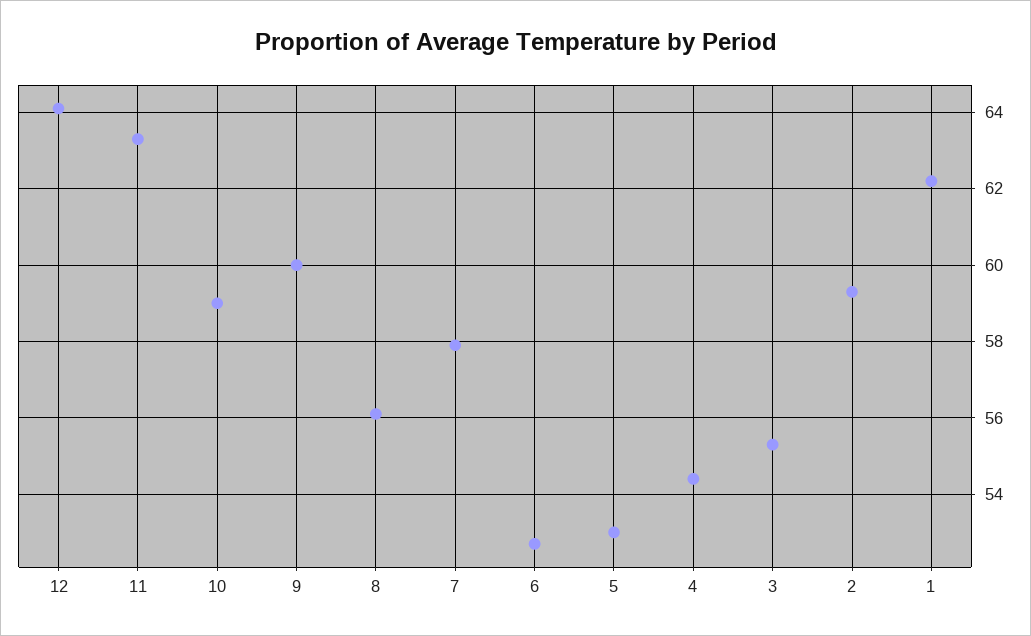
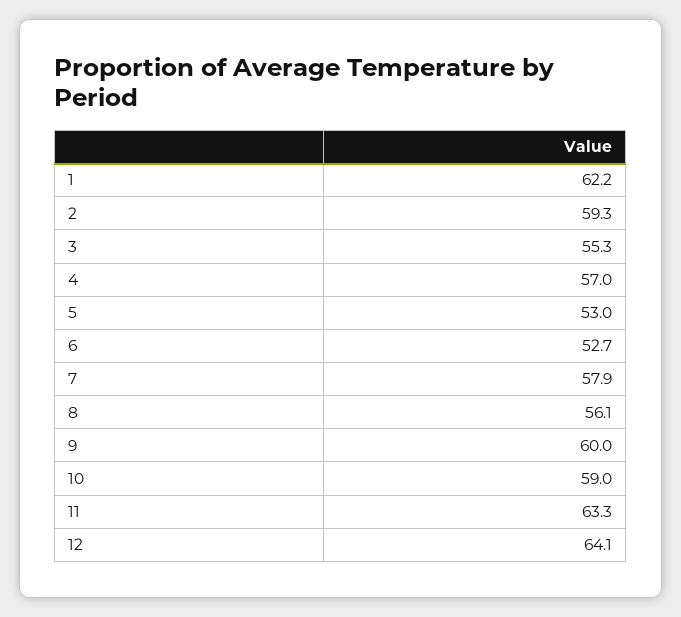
4: 54.5 -> 57

